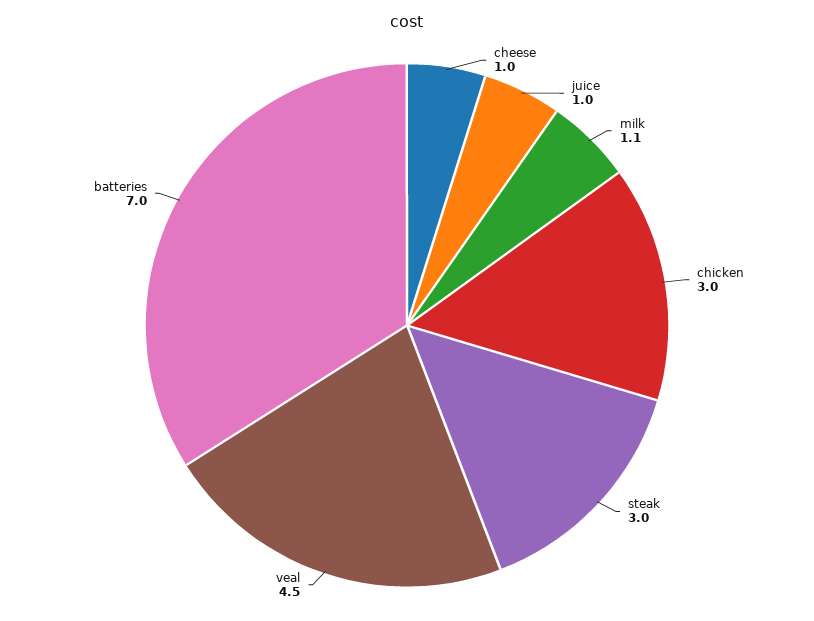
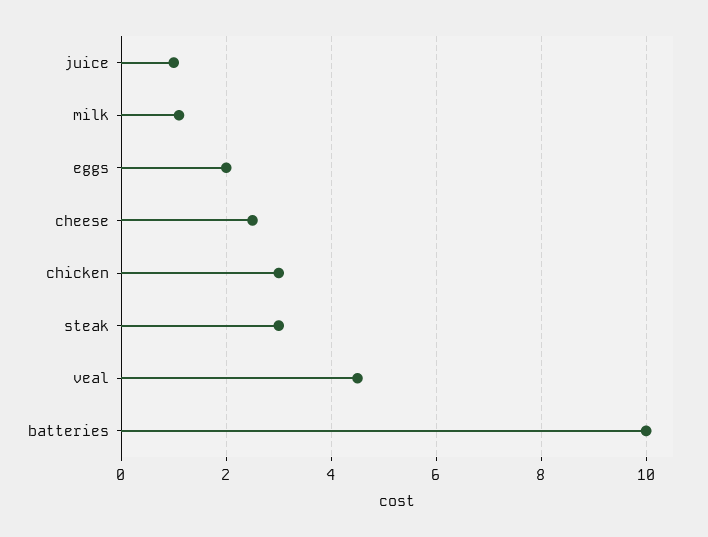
cheese: 1 -> 2.5
batteries: 7 -> 10
eggs: none -> 2

